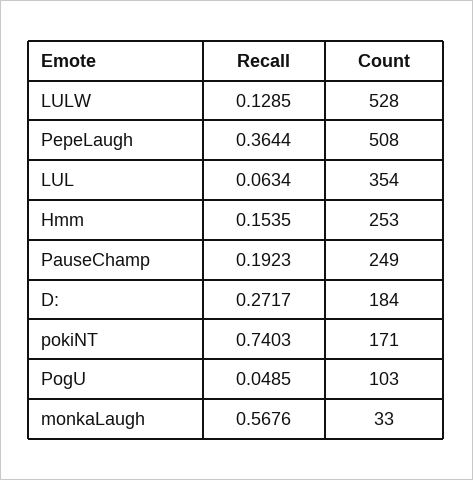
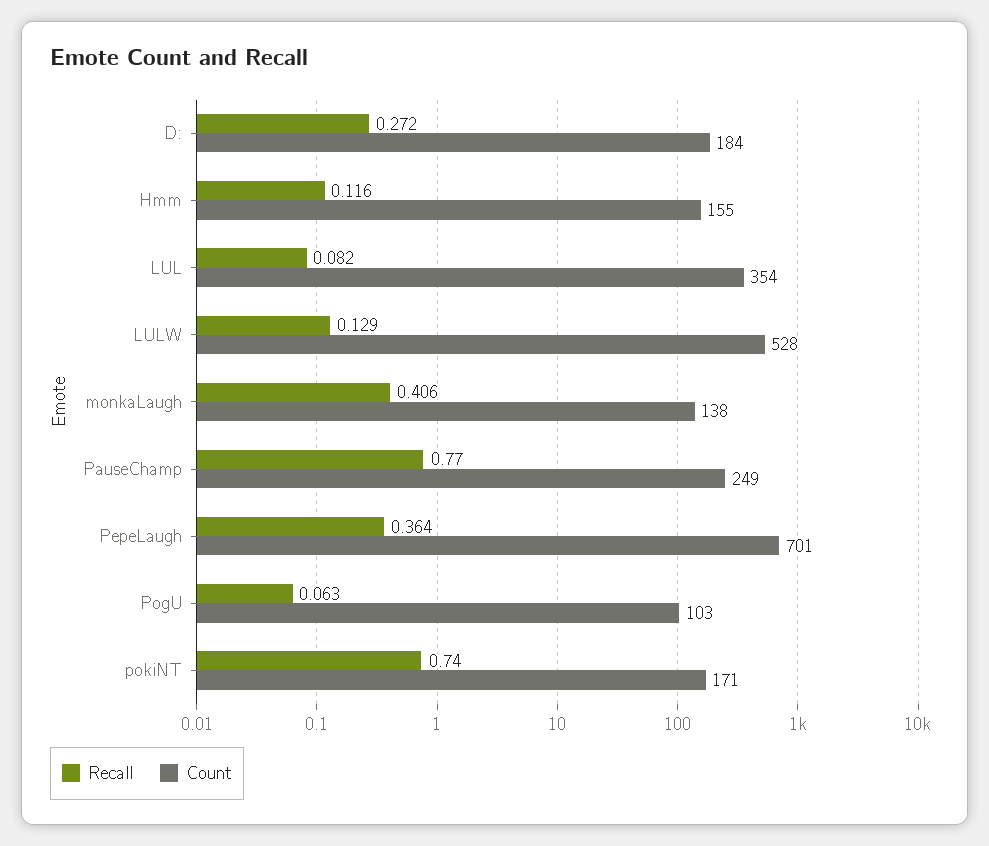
Count, PepeLaugh: 508 -> 701
Recall, LUL: 0.0634 -> 0.082
Recall, Hmm: 0.1535 -> 0.116
Count, Hmm: 253 -> 155
Recall, PauseChamp: 0.1923 -> 0.77
Recall, PogU: 0.0485 -> 0.063
Recall, monkaLaugh: 0.5676 -> 0.406
Count, monkaLaugh: 33 -> 138

